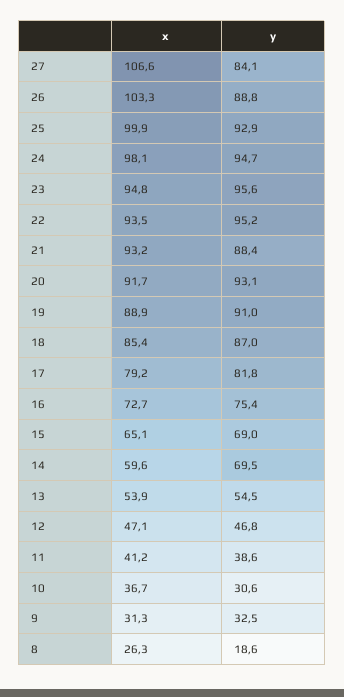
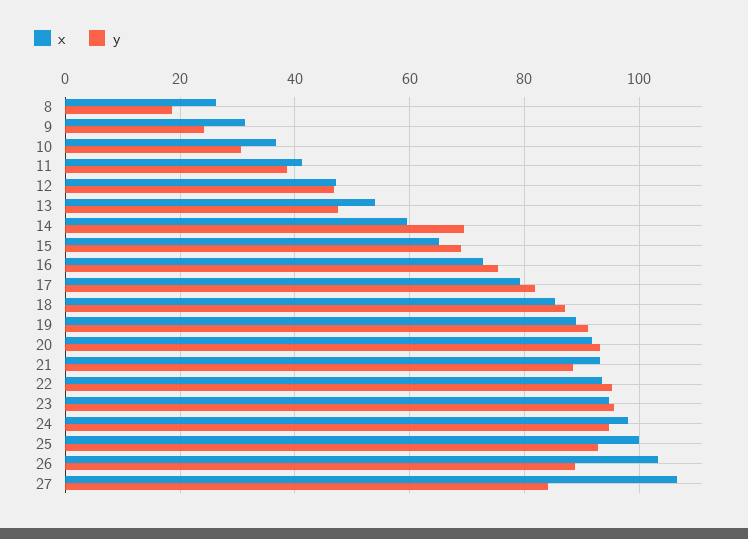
y, 13: 54.5 -> 48
y, 9: 32.5 -> 24

